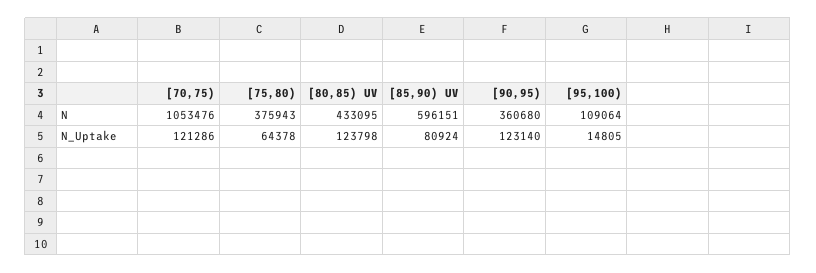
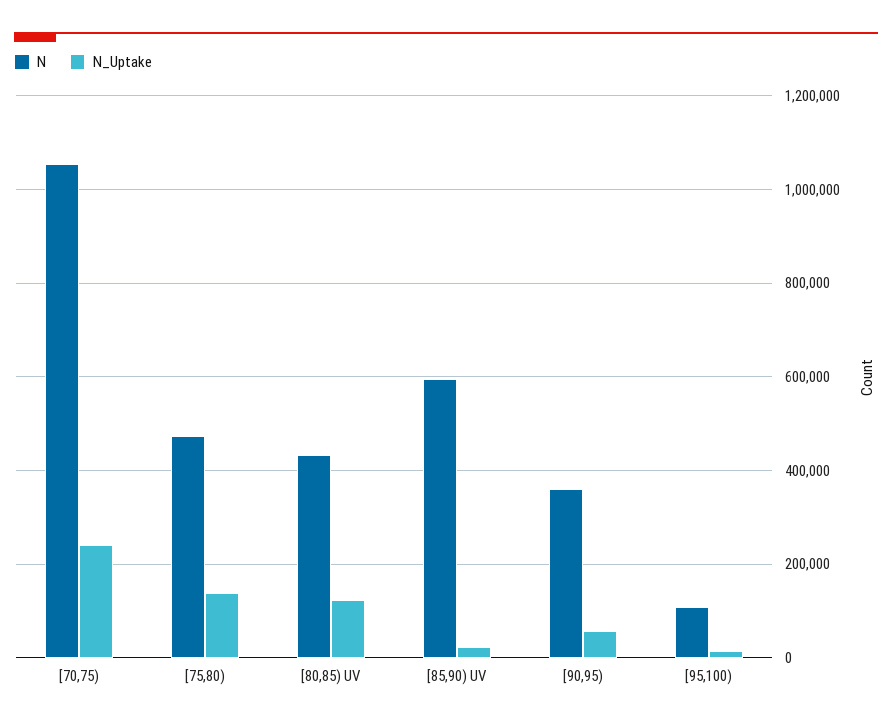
N, [75,80): 375943 -> 480000
N_Uptake, [70,75): 121286 -> 240000
N_Uptake, [75,80): 64378 -> 140000
N_Uptake, [85,90) UV: 80924 -> 20000
N_Uptake, [90,95): 123140 -> 60000

